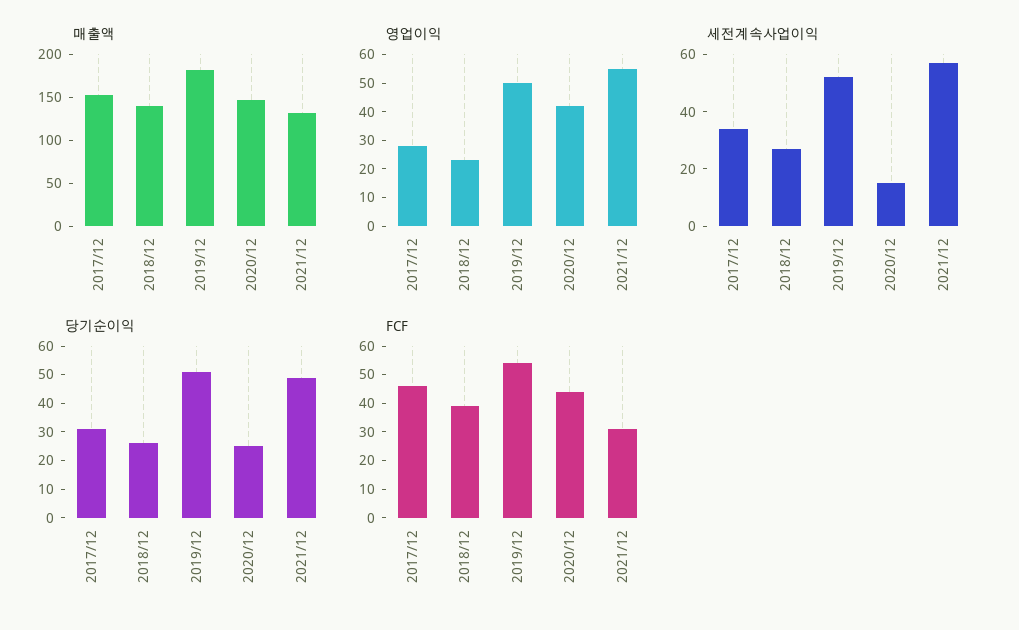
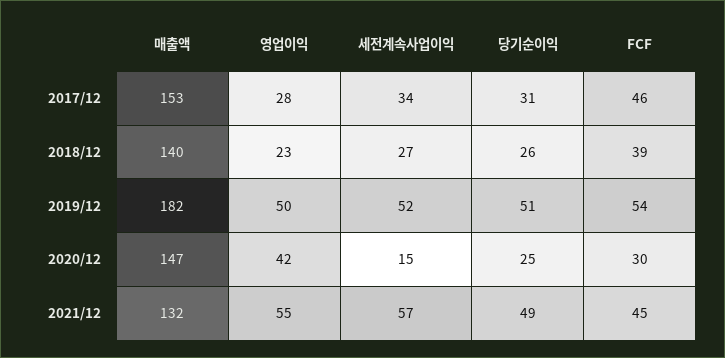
FCF, 2020/12: 45 -> 30
FCF, 2021/12: 30 -> 45

